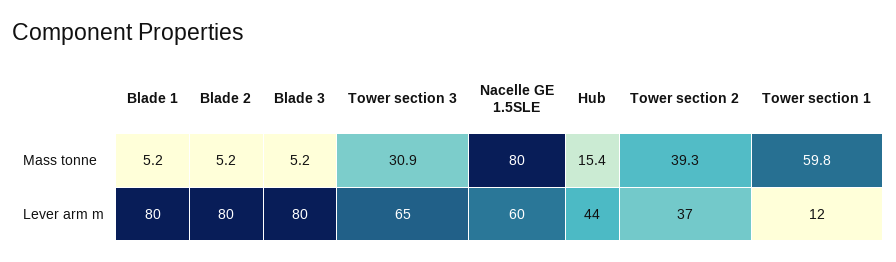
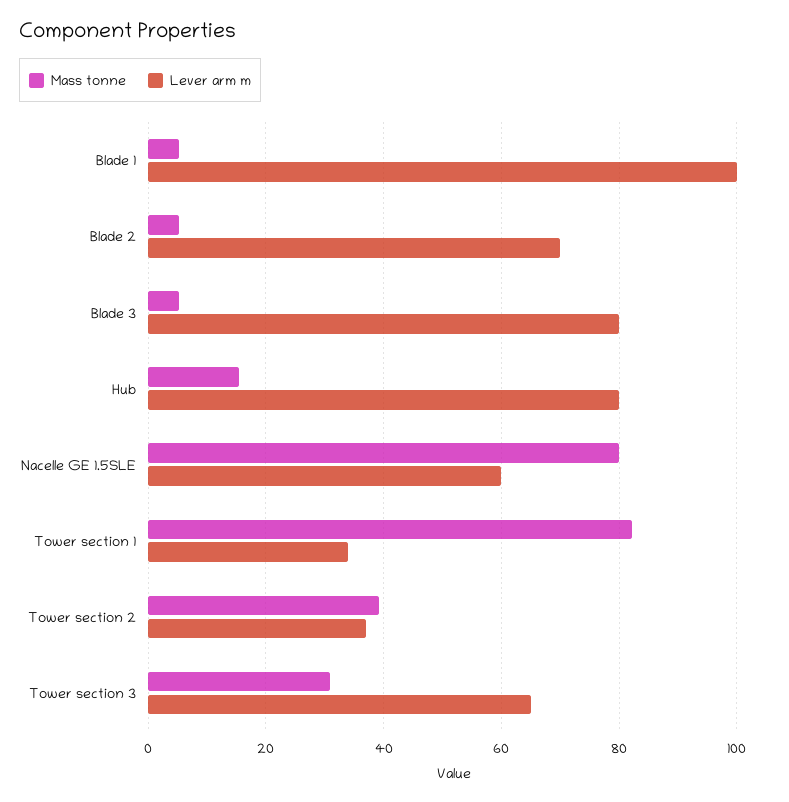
Mass tonne, Tower section 1: 59.8 -> 82
Lever arm m, Blade 1: 80 -> 100
Lever arm m, Blade 2: 80 -> 70
Lever arm m, Hub: 44 -> 80
Lever arm m, Tower section 1: 12 -> 34

